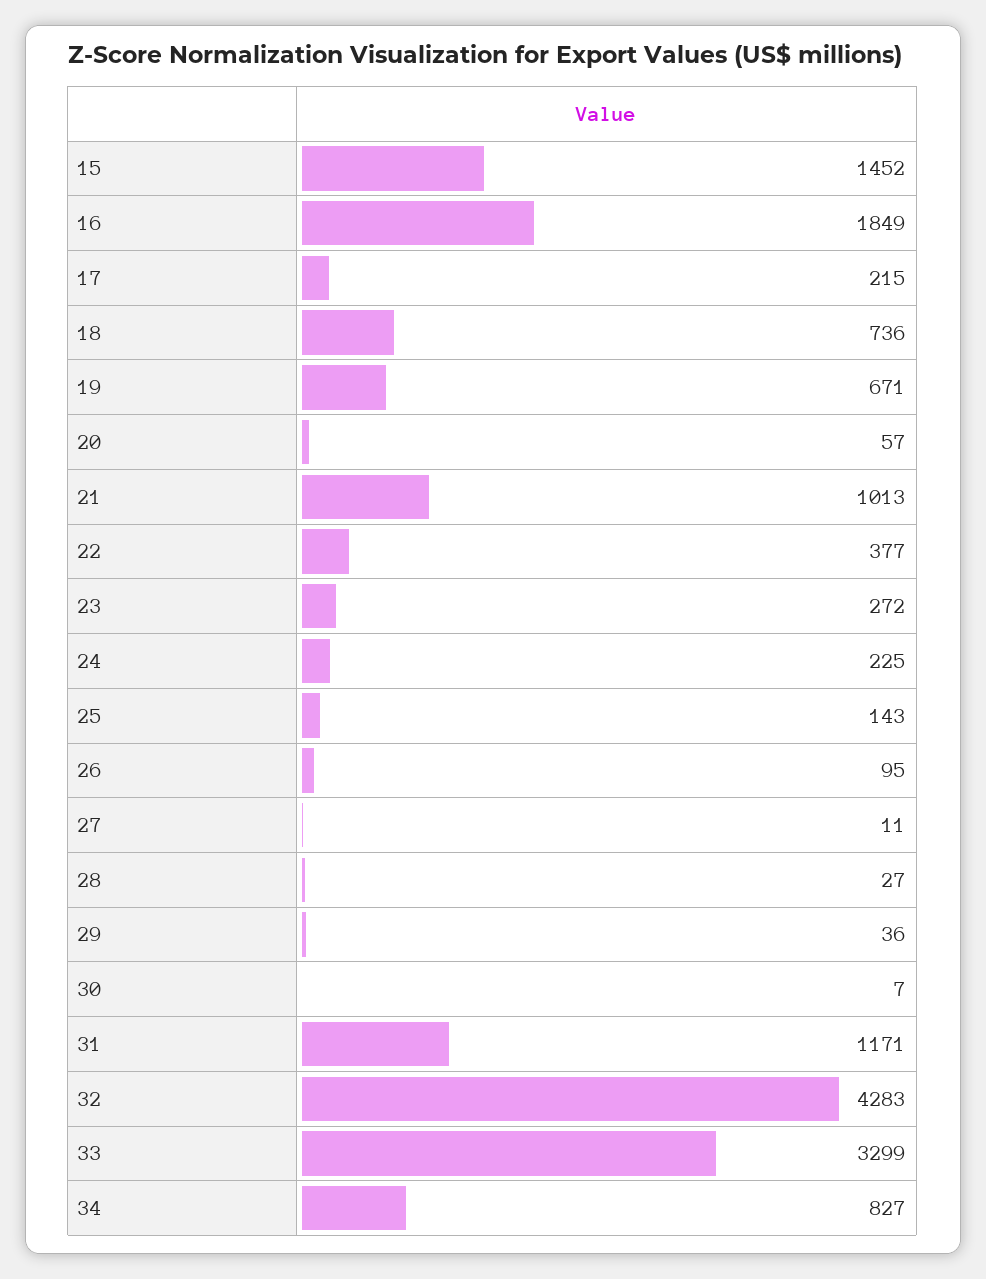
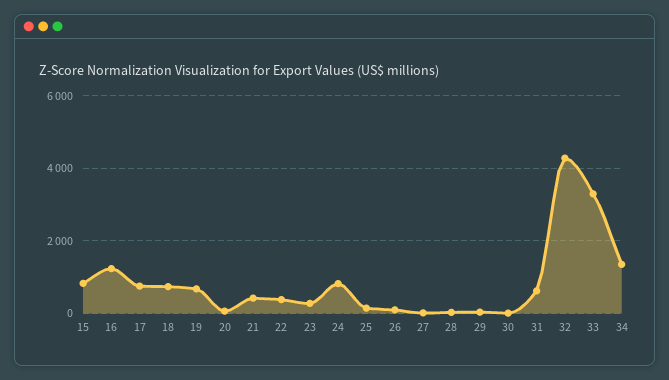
15: 1452 -> 800
16: 1849 -> 1200
17: 215 -> 800
21: 1013 -> 400
24: 225 -> 800
31: 1171 -> 600
34: 827 -> 1400

